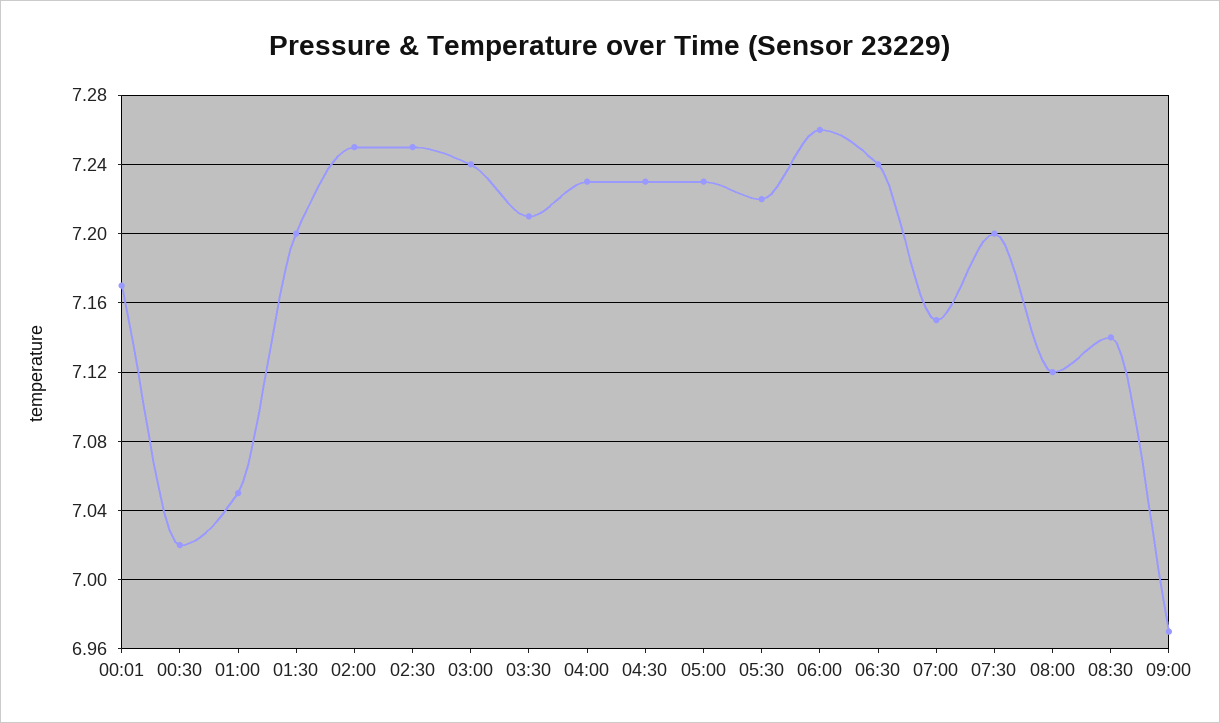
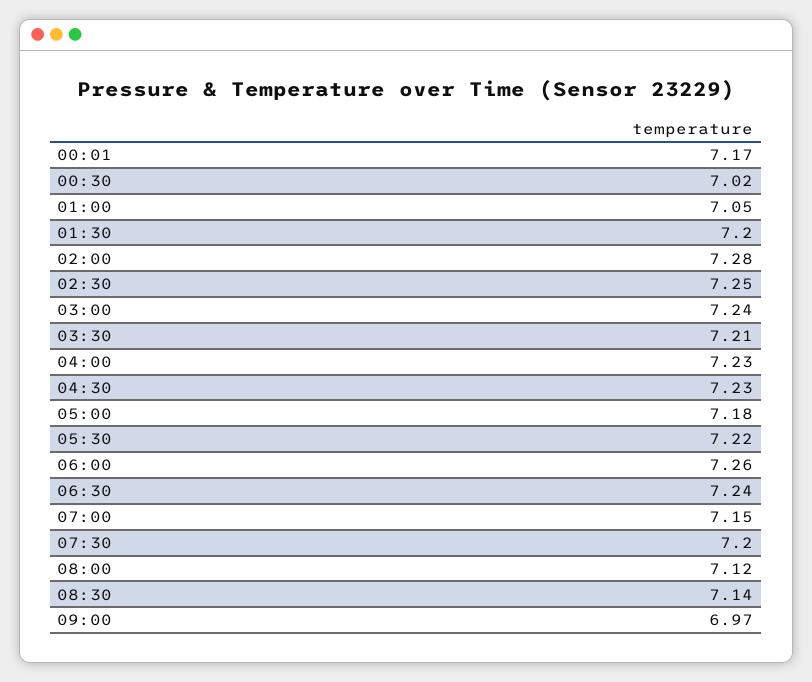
02:00: 7.25 -> 7.28
05:00: 7.23 -> 7.18

